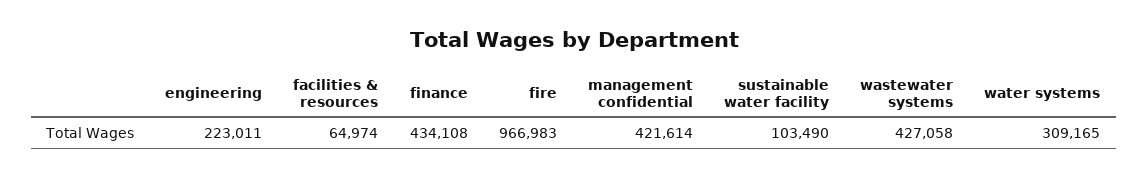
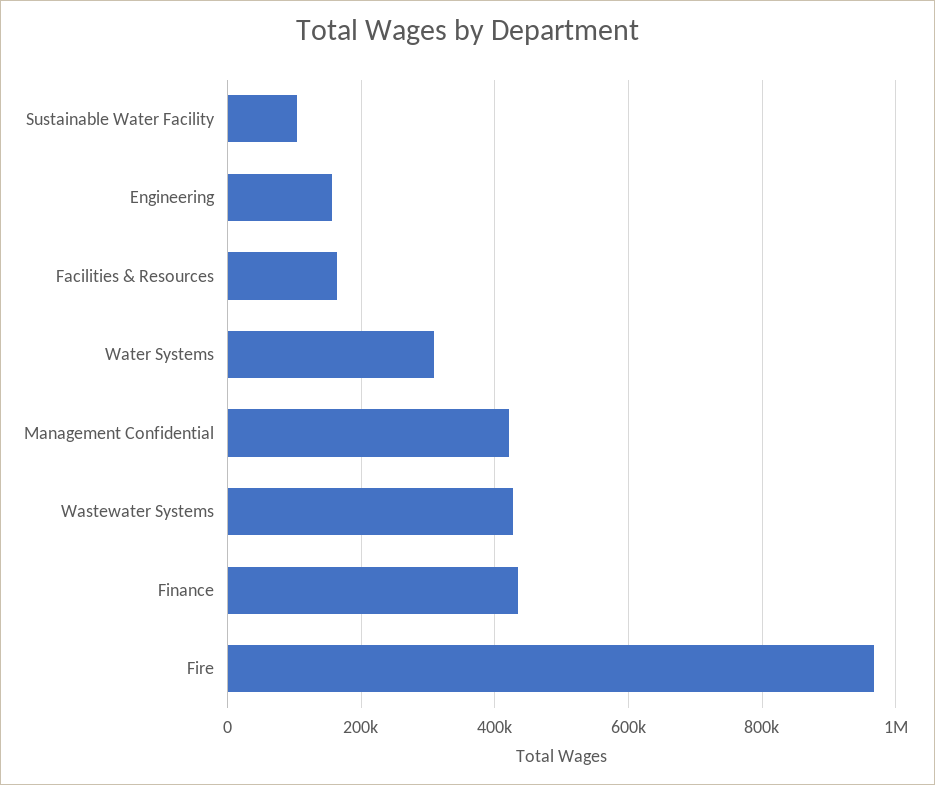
engineering: 223011 -> 160000
facilities & resources: 64974 -> 160000

